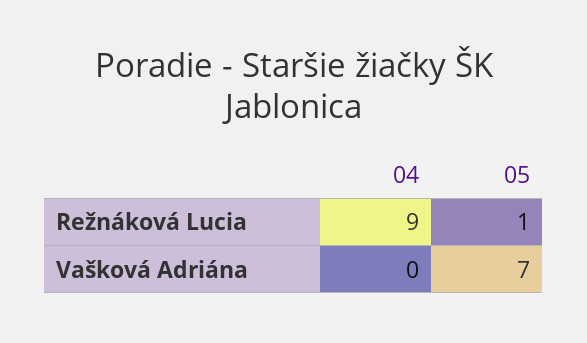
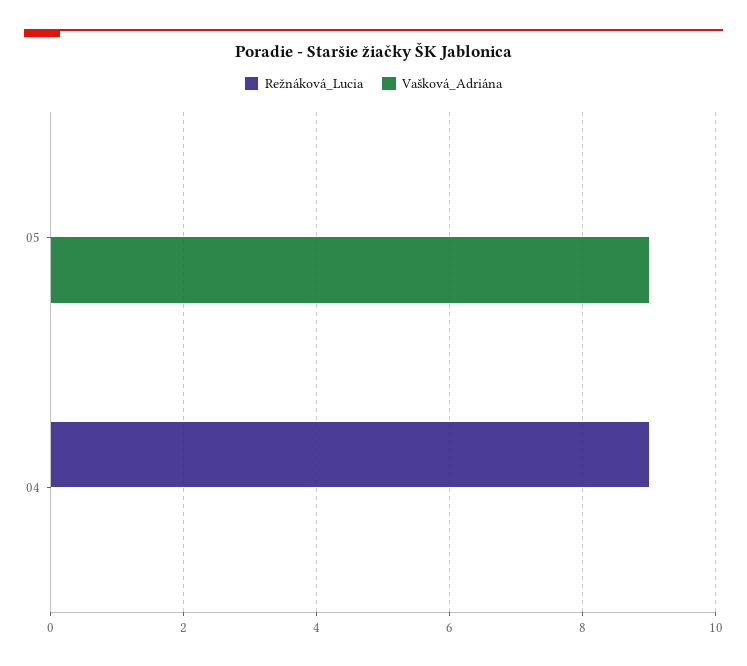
Režnáková Lucia, 05: 1 -> 0
Vašková Adriána, 05: 7 -> 9

